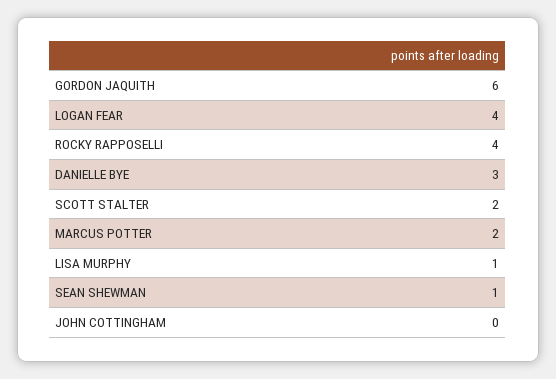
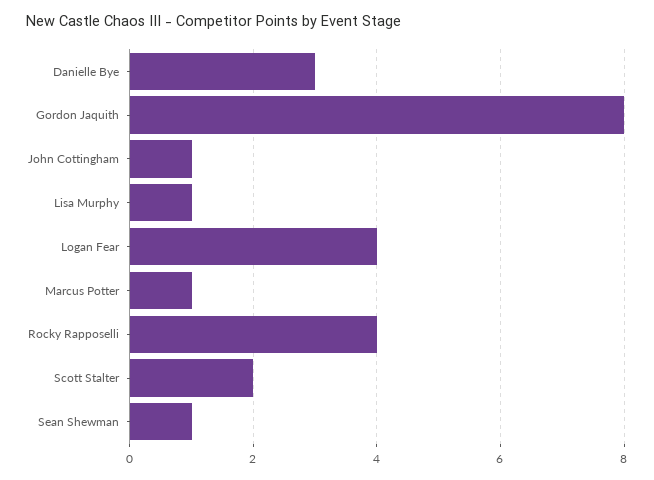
GORDON JAQUITH: 6 -> 8
MARCUS POTTER: 2 -> 1
JOHN COTTINGHAM: 0 -> 1

